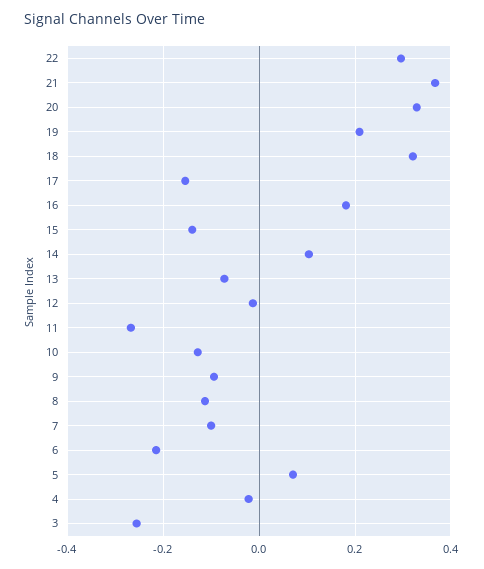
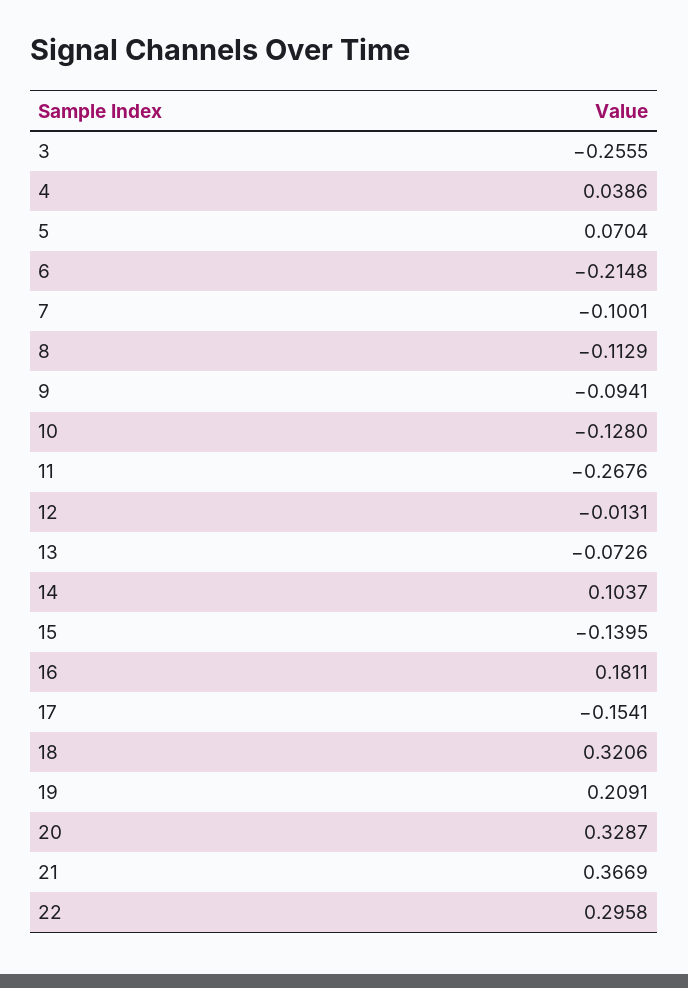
4: -0.02 -> 0.0386

